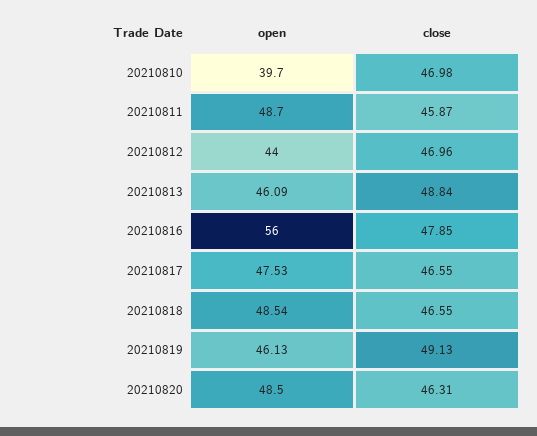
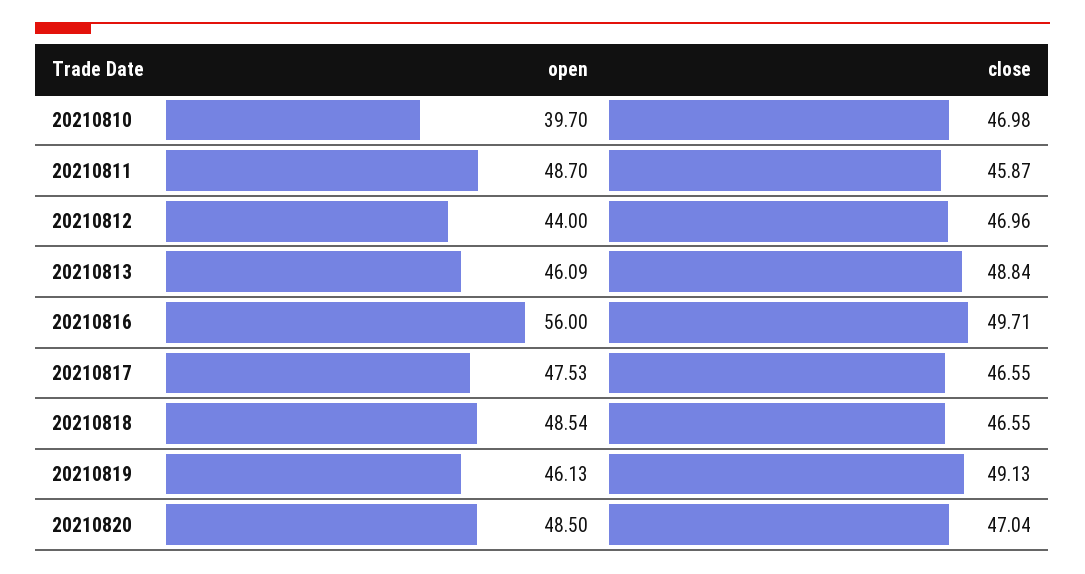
close, 20210816: 47.85 -> 49.71
close, 20210820: 46.31 -> 47.04

